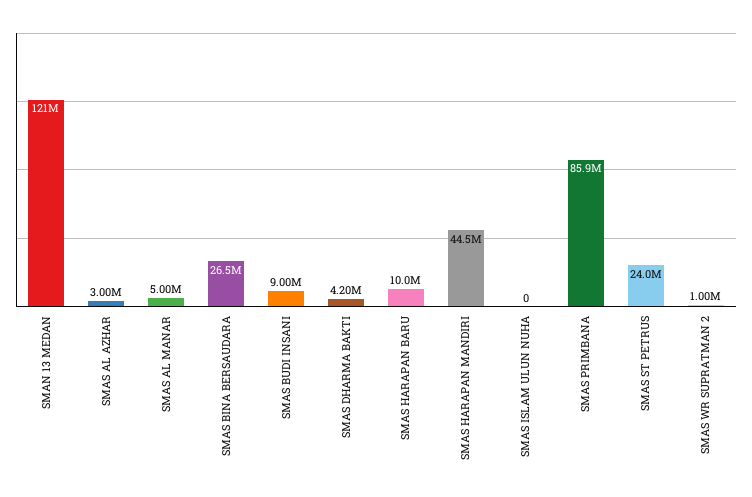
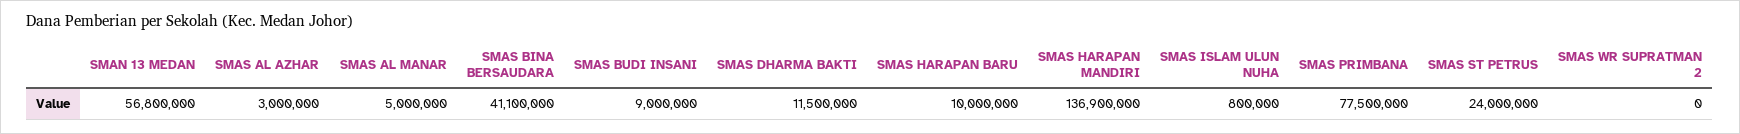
SMAN 13 MEDAN: 121000000 -> 56800000
SMAS BINA BERSAUDARA: 26500000 -> 41100000
SMAS DHARMA BAKTI: 4200000 -> 11500000
SMAS HARAPAN MANDIRI: 44500000 -> 136900000
SMAS ISLAM ULUN NUHA: 0 -> 800000
SMAS PRIMBANA: 85900000 -> 77500000
SMAS WR SUPRATMAN 2: 1000000 -> 0

